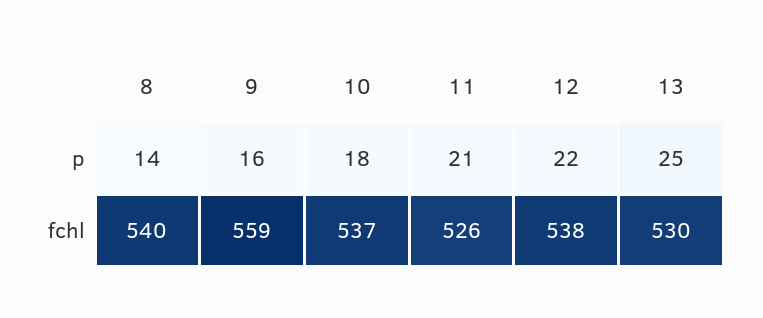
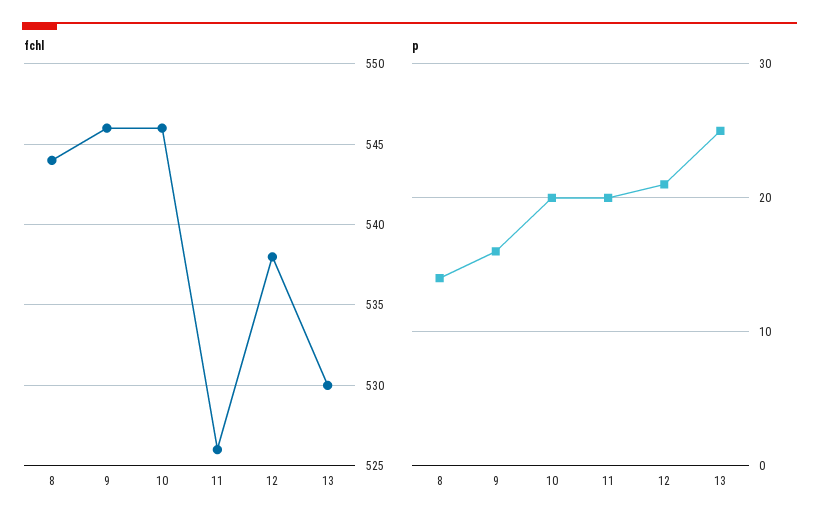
p, 10: 18 -> 20
p, 11: 21 -> 20
p, 12: 22 -> 21
fchl, 8: 540 -> 544
fchl, 9: 559 -> 546
fchl, 10: 537 -> 546

